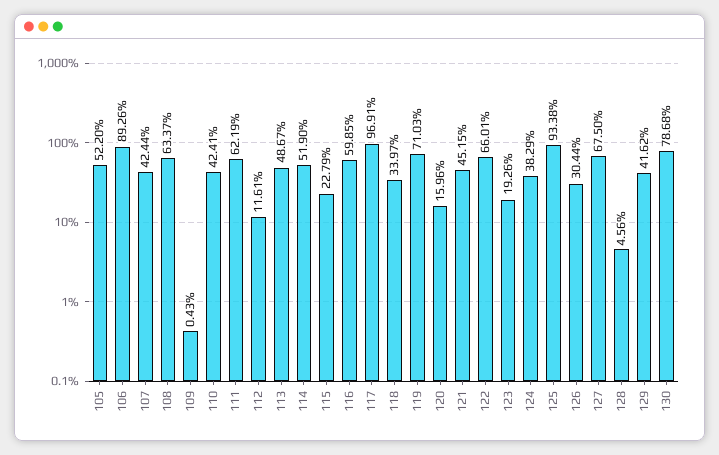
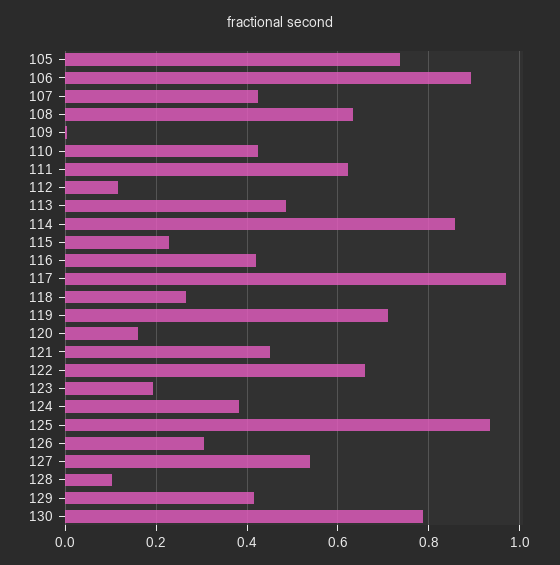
105: 0.522 -> 0.74
114: 0.519 -> 0.86
116: 0.5985 -> 0.42
118: 0.3397 -> 0.26
127: 0.675 -> 0.54
128: 0.0456 -> 0.1

